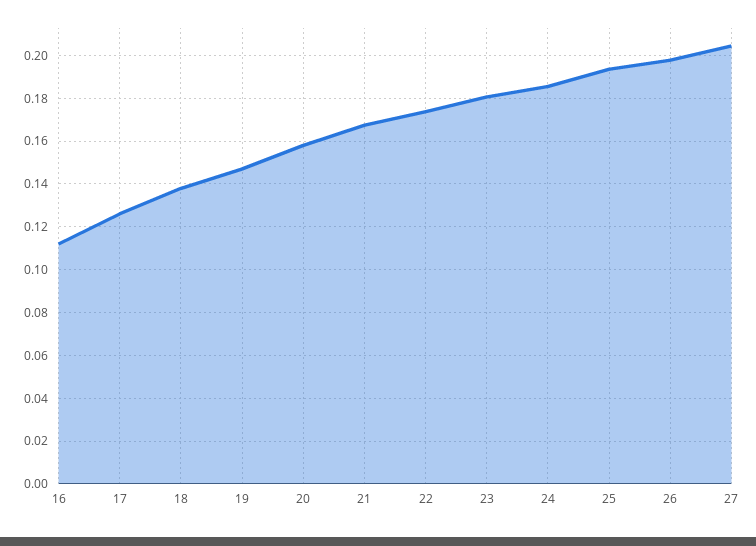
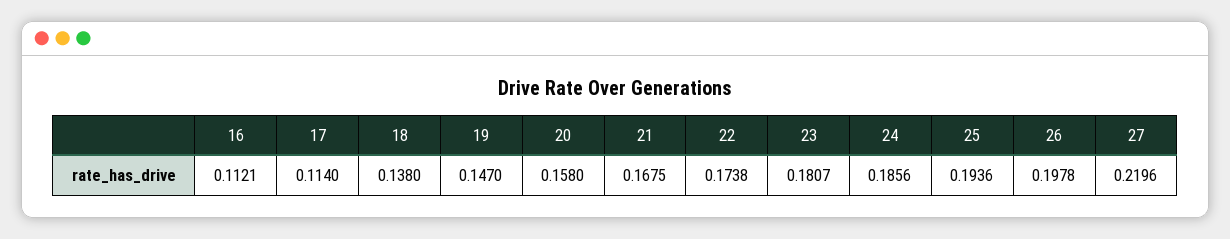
17: 0.125 -> 0.114
27: 0.205 -> 0.2196

